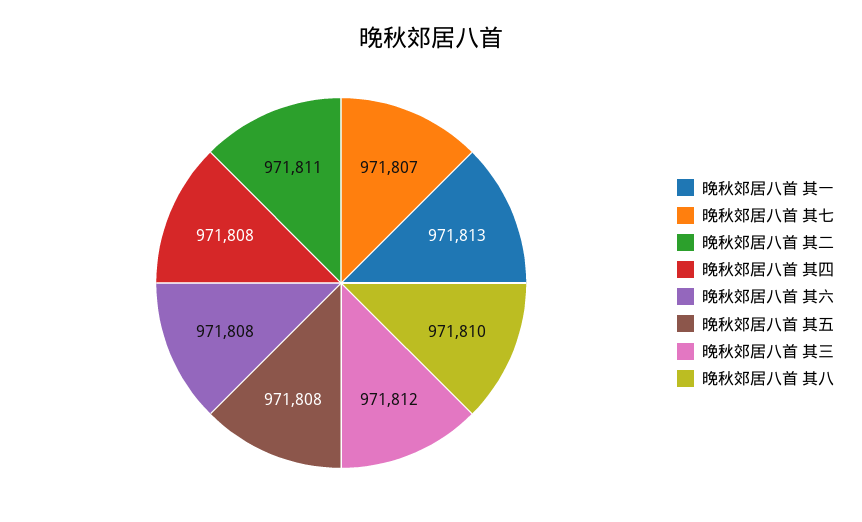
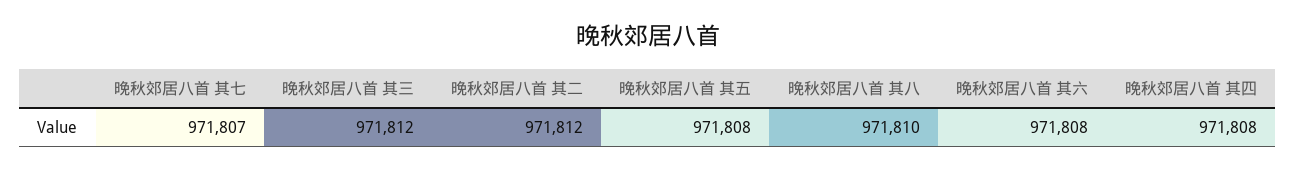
晚秋郊居八首 其一: 971813 -> none
晚秋郊居八首 其二: 971811 -> 971812

